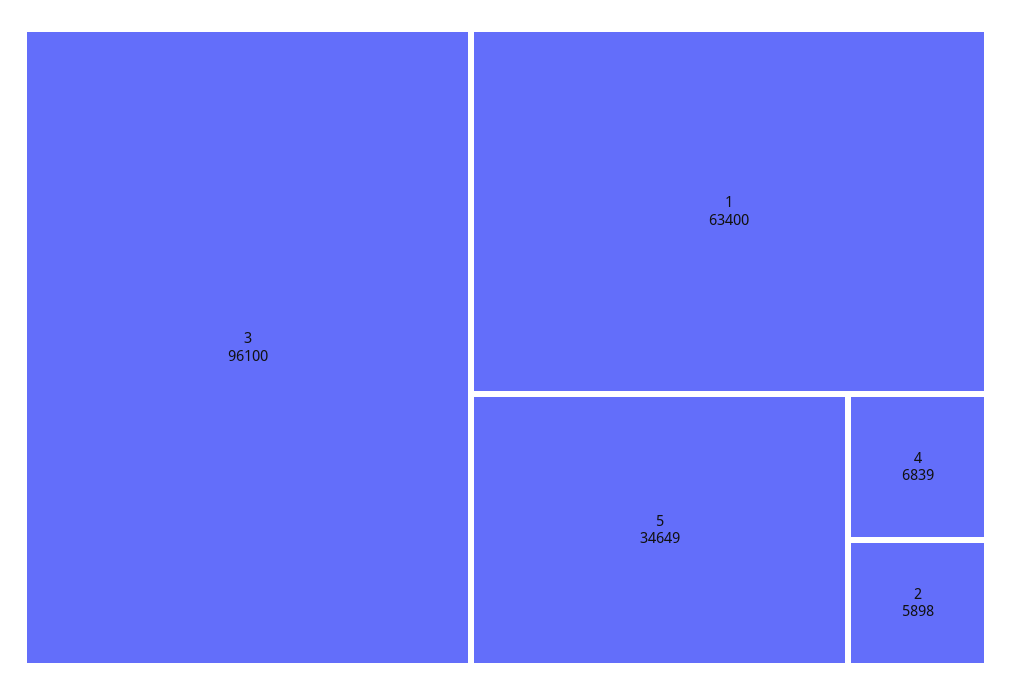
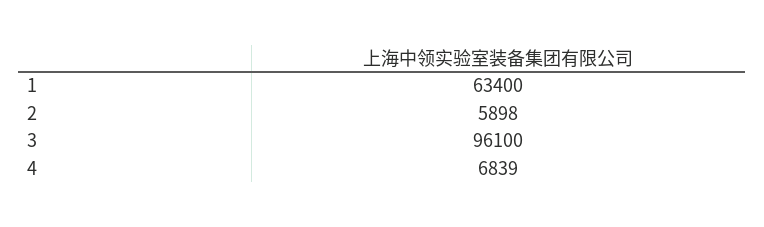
5: 34649 -> none

